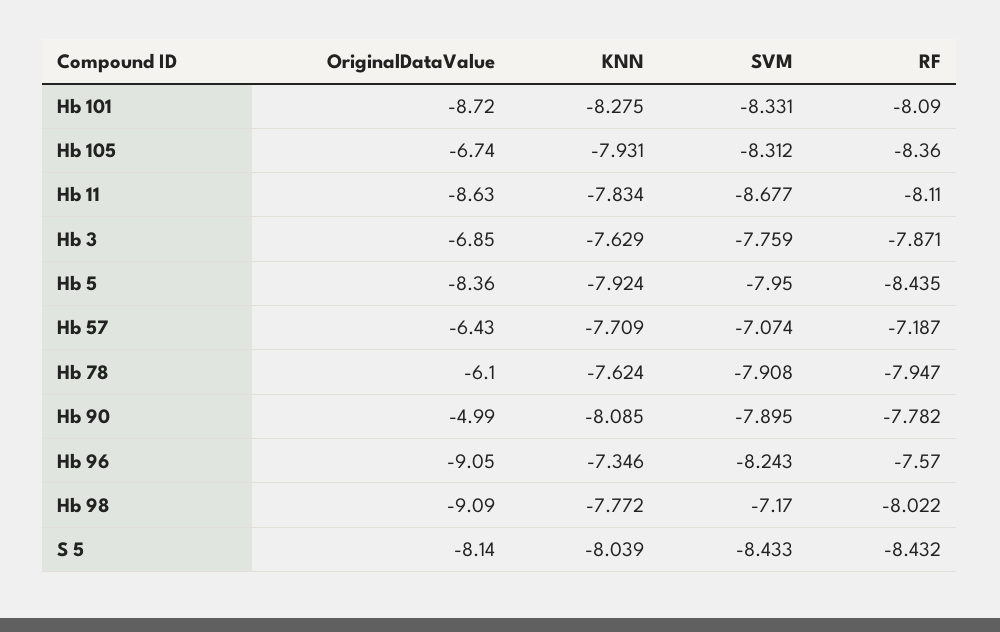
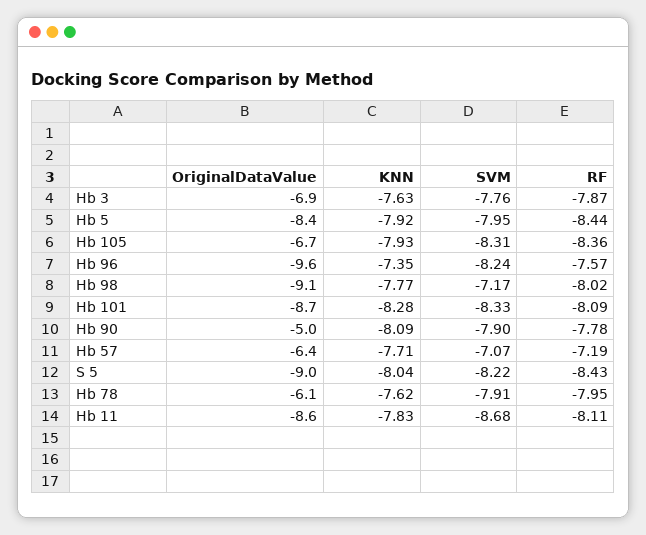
OriginalDataValue, Hb 96: -9.05 -> -9.6
OriginalDataValue, S 5: -8.14 -> -9
SVM, S 5: -8.433 -> -8.22

